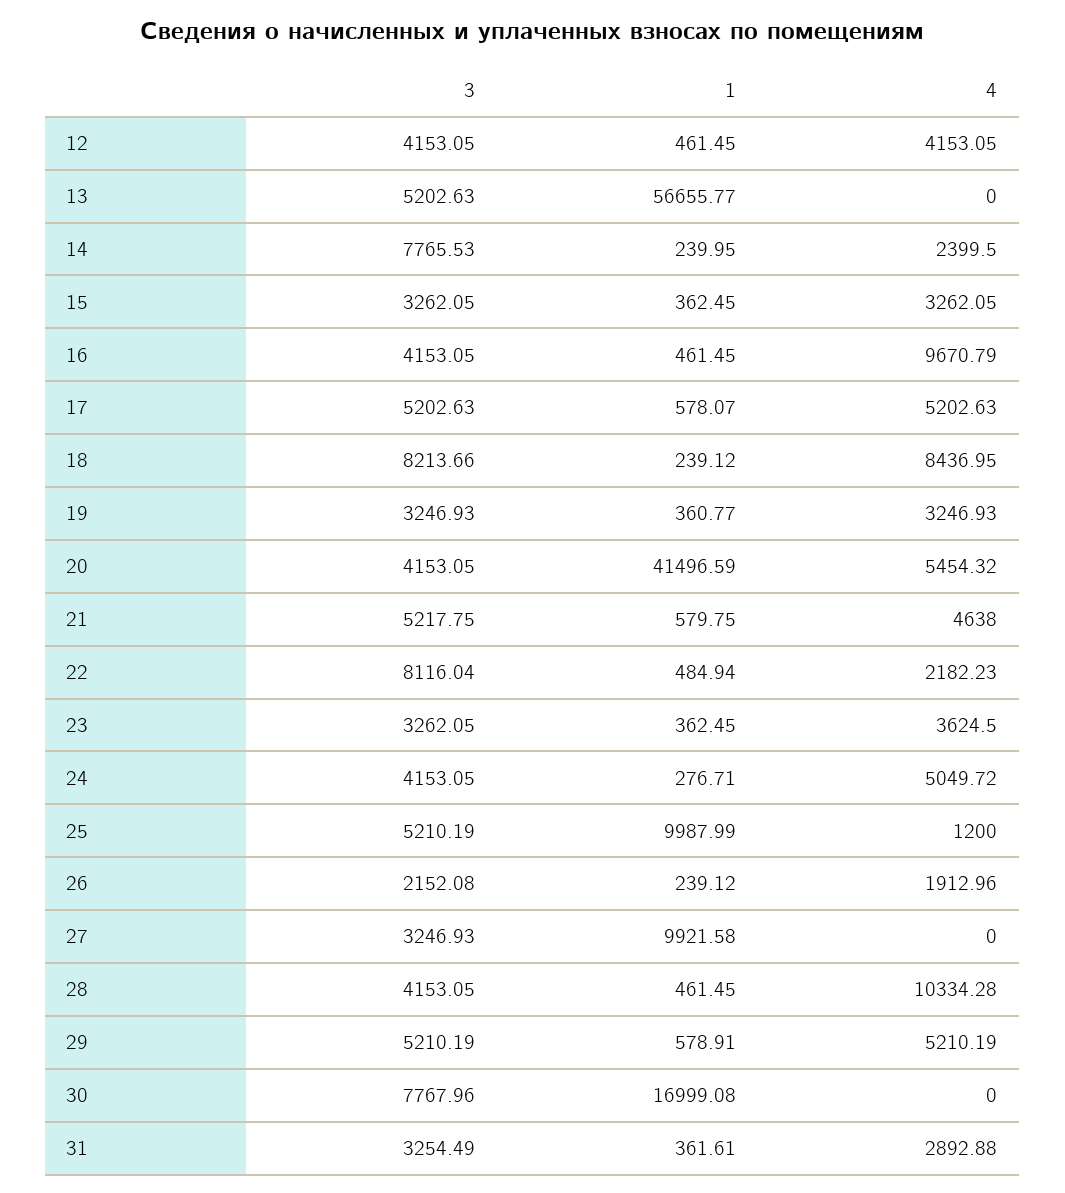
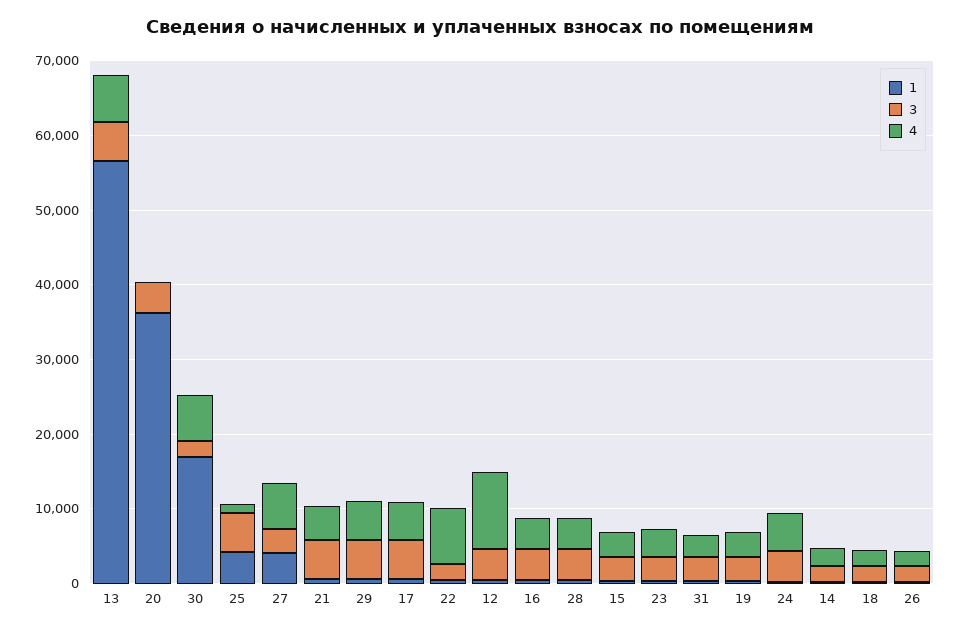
4, 12: 4153.05 -> 10000
4, 13: 0 -> 6000
3, 14: 7765.53 -> 2000
4, 16: 9670.79 -> 4000
3, 18: 8213.66 -> 2000
4, 18: 8436.95 -> 2000
1, 20: 41496.59 -> 36000
4, 20: 5454.32 -> 0
3, 22: 8116.04 -> 2000
4, 22: 2182.23 -> 8000
1, 25: 9987.99 -> 4000
1, 27: 9921.58 -> 4000
4, 27: 0 -> 6000
4, 28: 10334.28 -> 4000
3, 30: 7767.96 -> 2000
4, 30: 0 -> 6000

